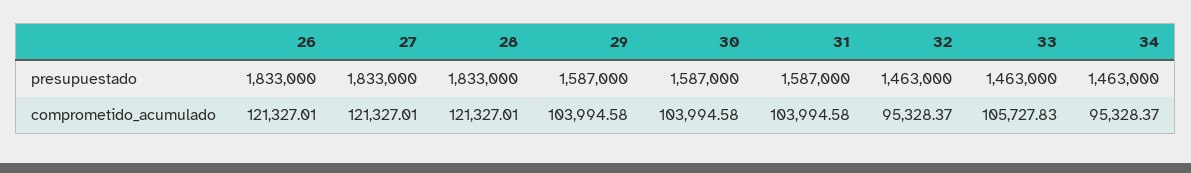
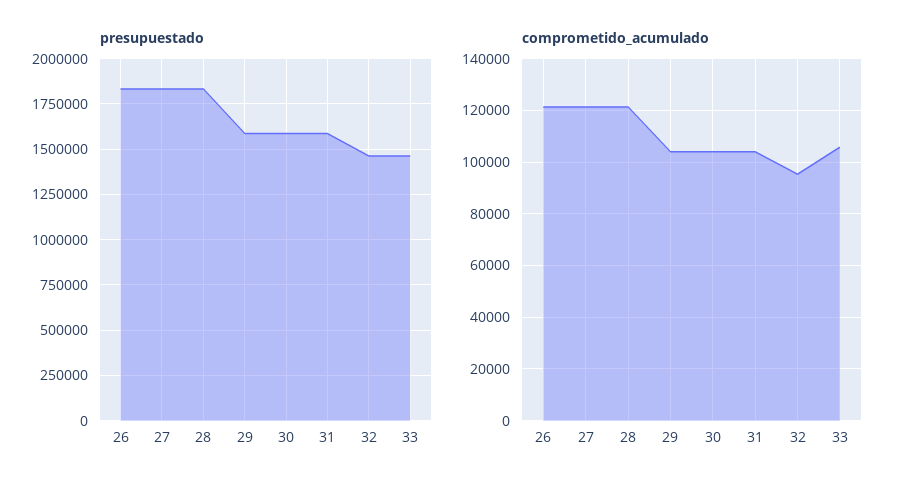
presupuestado, 34: 1463000 -> none
comprometido_acumulado, 34: 95328.37 -> none

